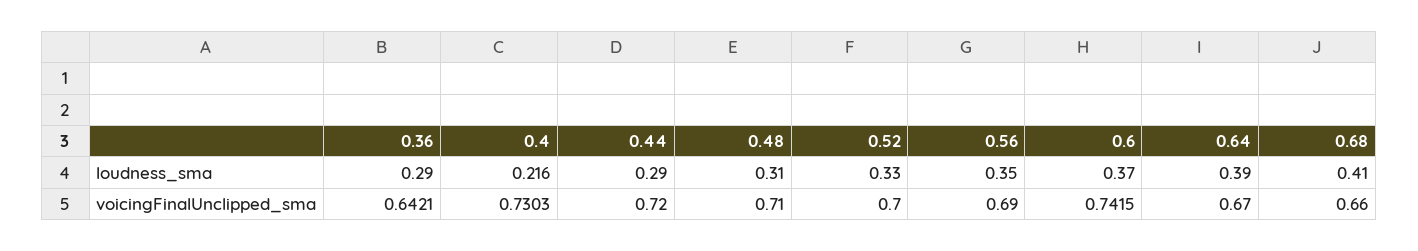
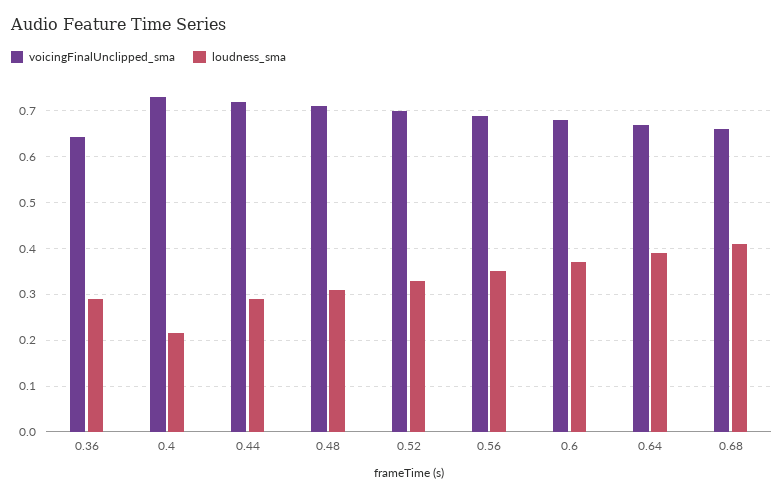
voicingFinalUnclipped_sma, 0.6: 0.7415 -> 0.68

